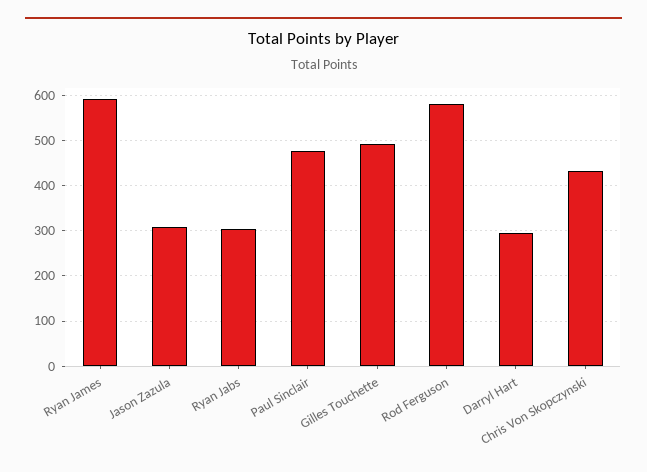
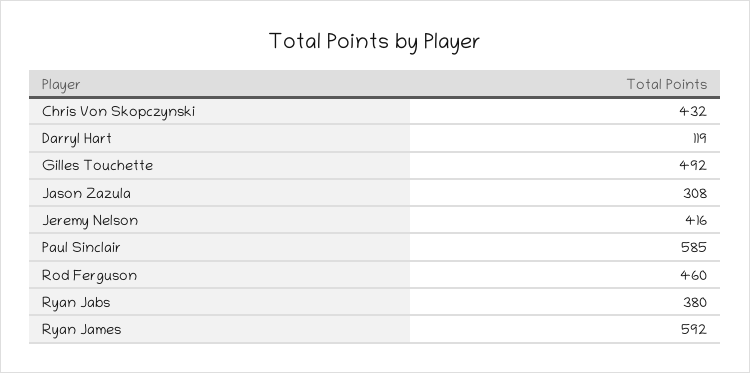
Ryan Jabs: 300 -> 380
Paul Sinclair: 480 -> 585
Rod Ferguson: 580 -> 460
Darryl Hart: 300 -> 119
Jeremy Nelson: none -> 416

